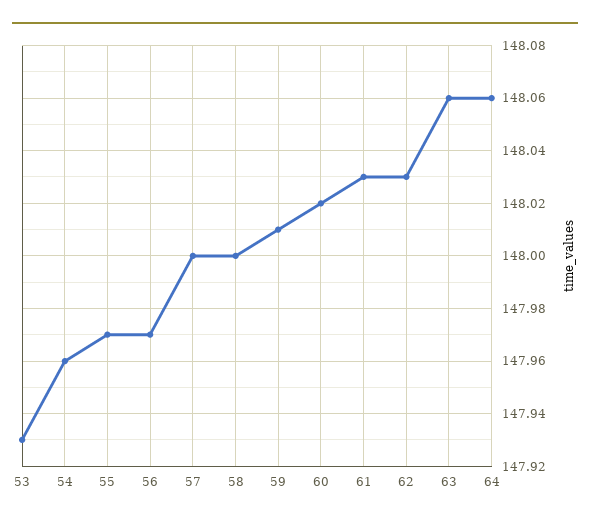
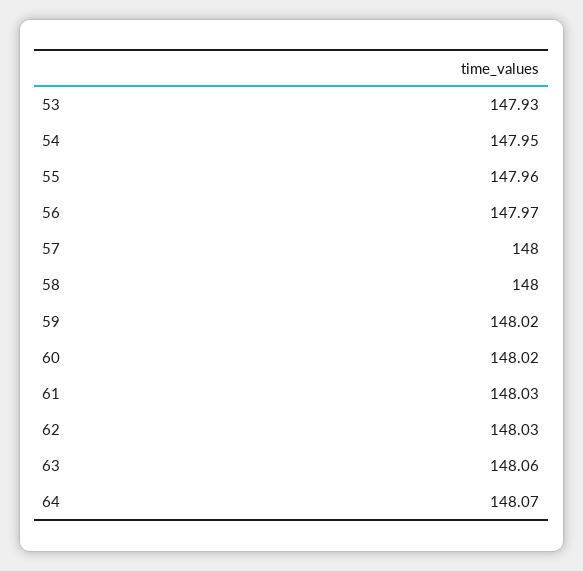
54: 147.96 -> 147.95
55: 147.97 -> 147.96
59: 148.01 -> 148.02
64: 148.06 -> 148.07

